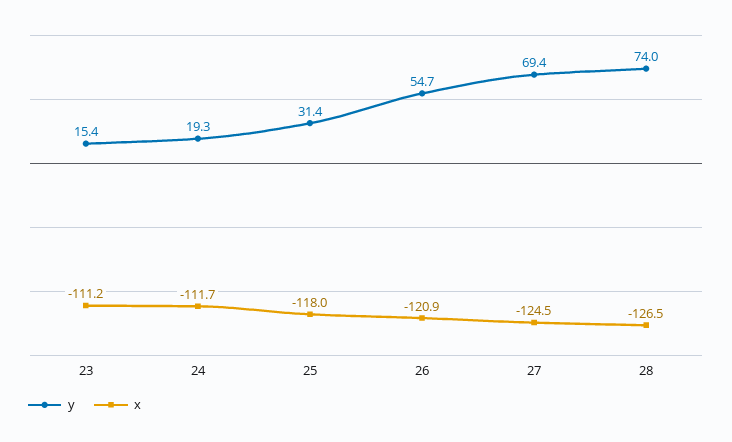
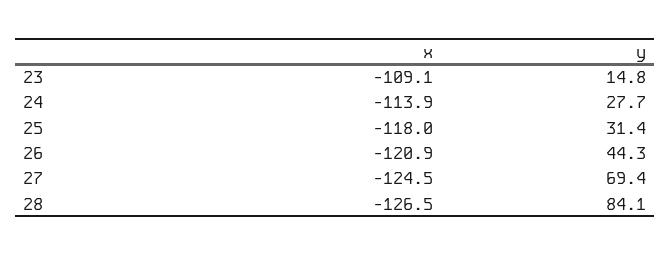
y, 23: 15.4 -> 14.8
x, 23: -111.2 -> -109.1
y, 24: 19.3 -> 27.7
x, 24: -111.7 -> -113.9
y, 26: 54.7 -> 44.3
y, 28: 74 -> 84.1

